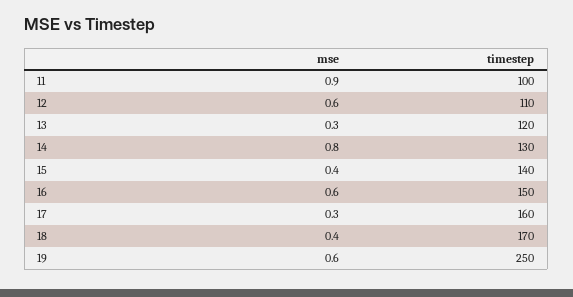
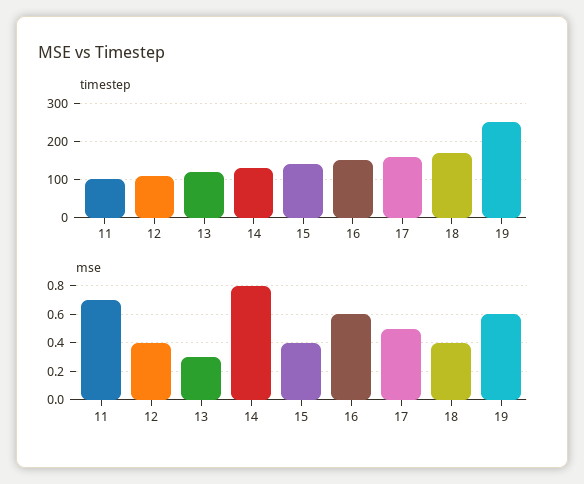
mse, 11: 0.9 -> 0.7
mse, 12: 0.6 -> 0.4
mse, 17: 0.3 -> 0.5

